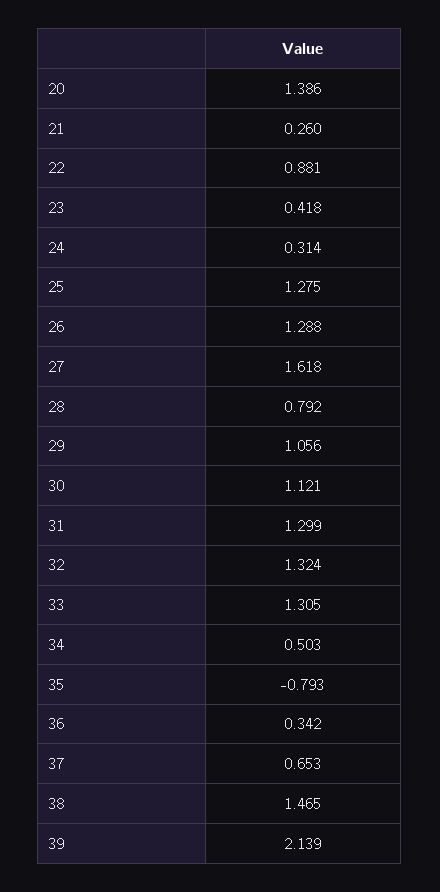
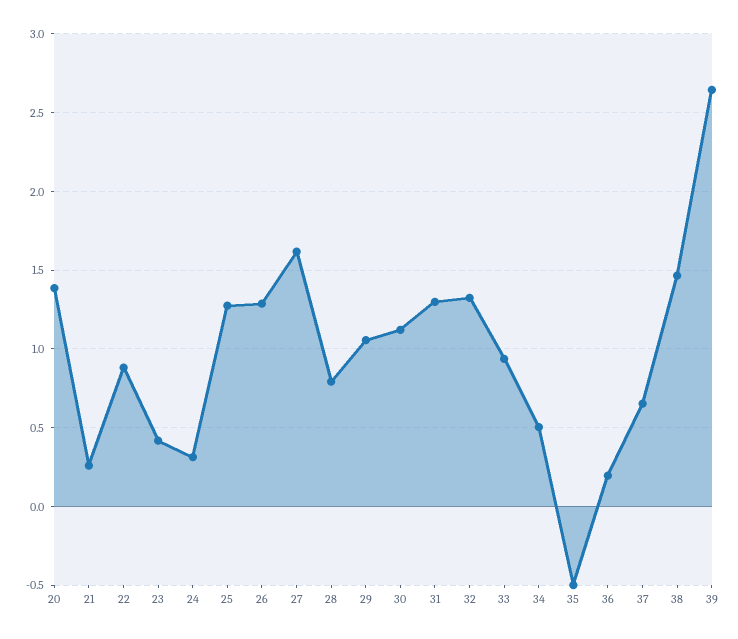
33: 1.305 -> 0.95
35: -0.793 -> -0.5
36: 0.342 -> 0.2
39: 2.139 -> 2.65

